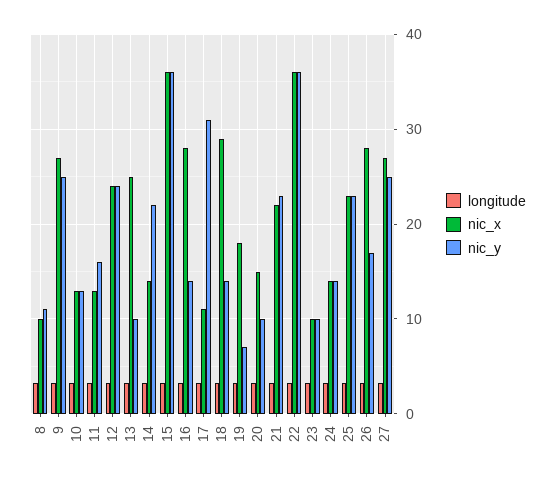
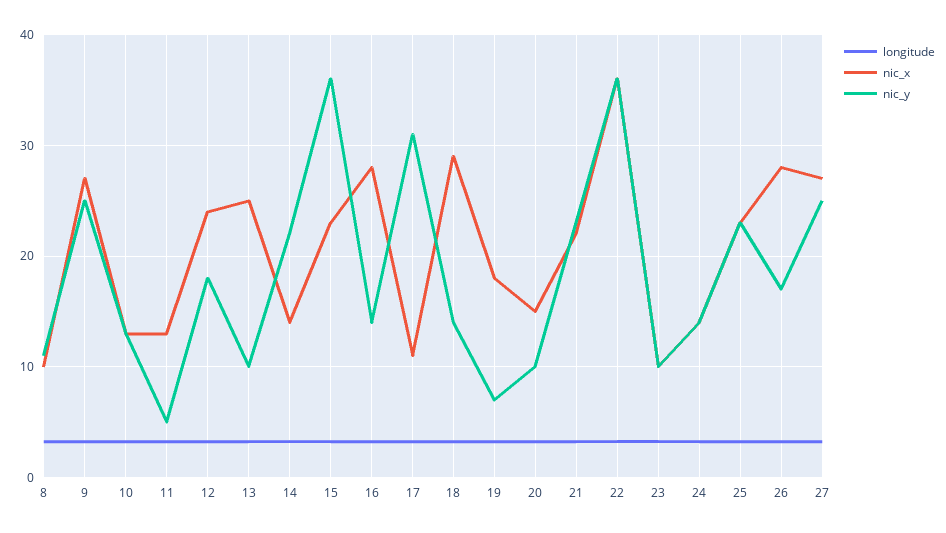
nic_y, 11: 16 -> 5
nic_y, 12: 24 -> 18
nic_x, 15: 36 -> 23

